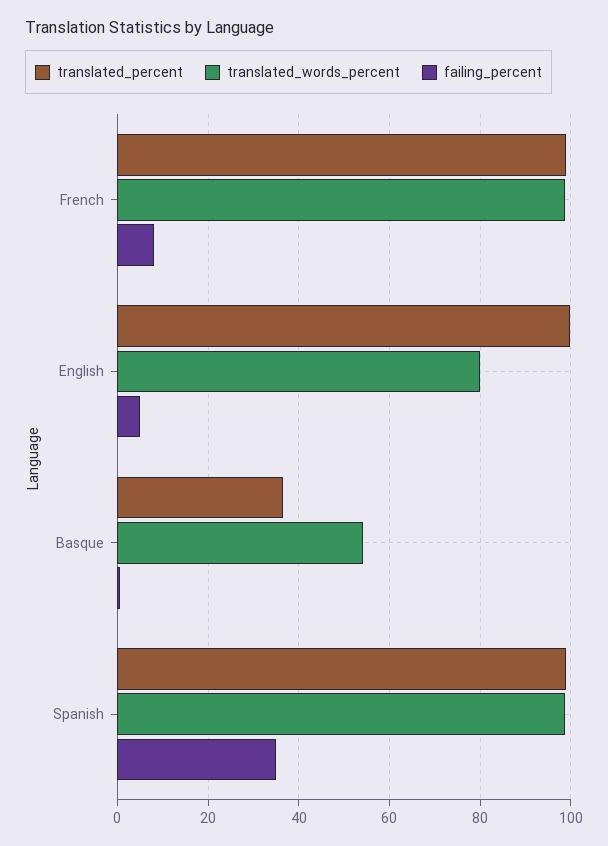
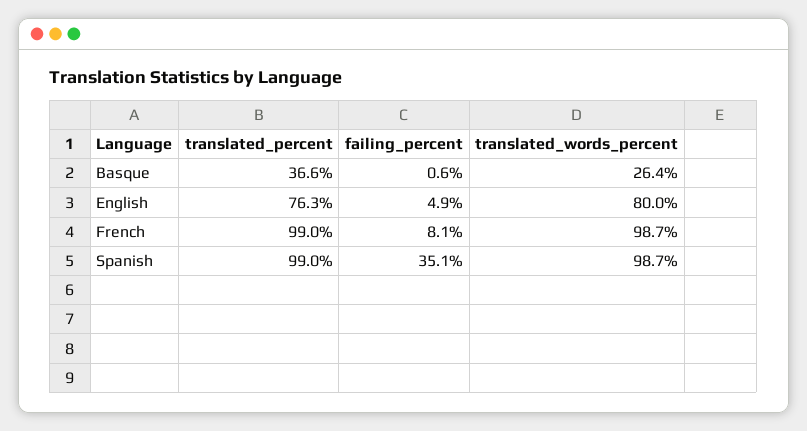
translated_percent, English: 100 -> 76.3
translated_words_percent, Basque: 54 -> 26.4

